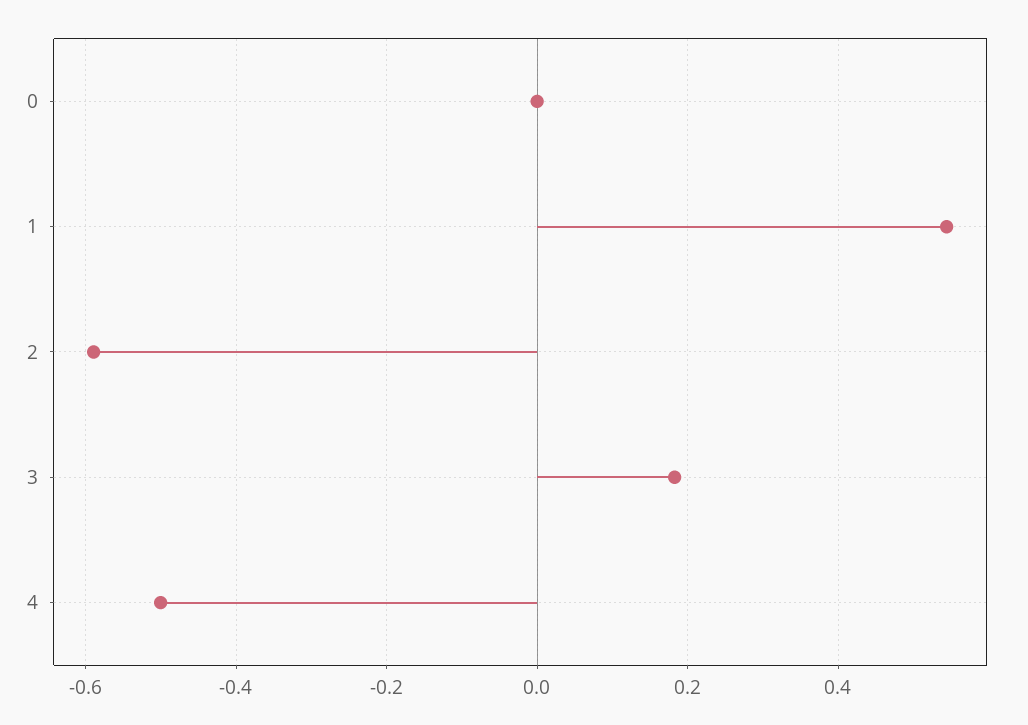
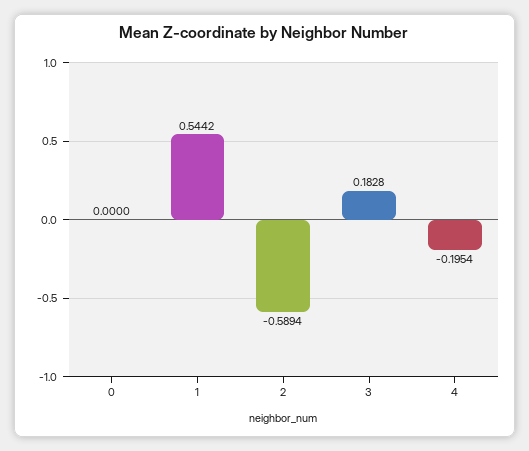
4: -0.5 -> -0.1954

